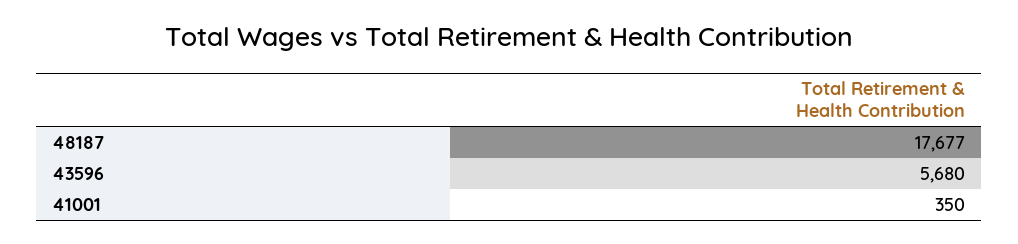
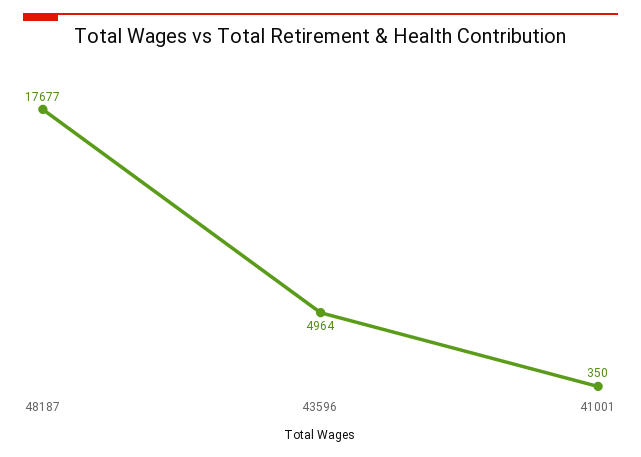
43596: 5680 -> 4964

